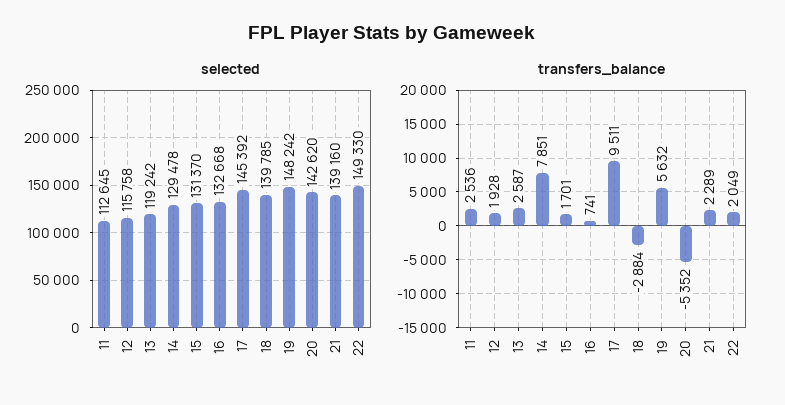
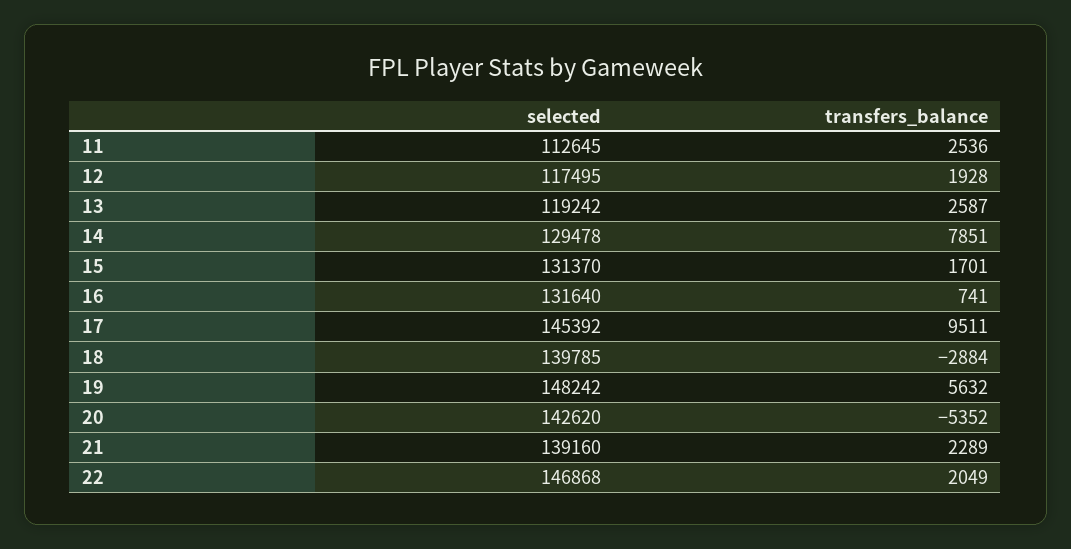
selected, 12: 115758 -> 117495
selected, 16: 132668 -> 131640
selected, 22: 149330 -> 146868

